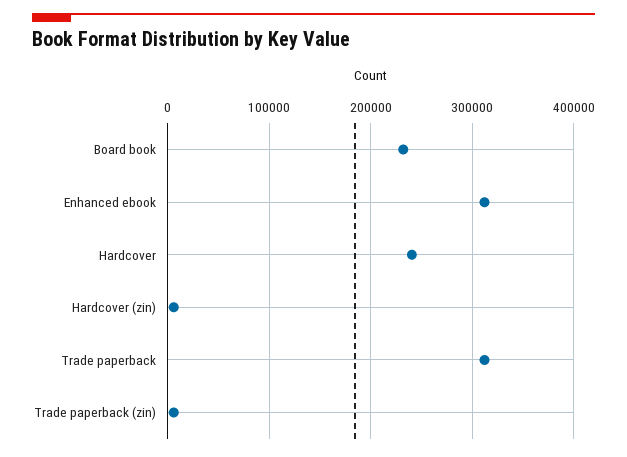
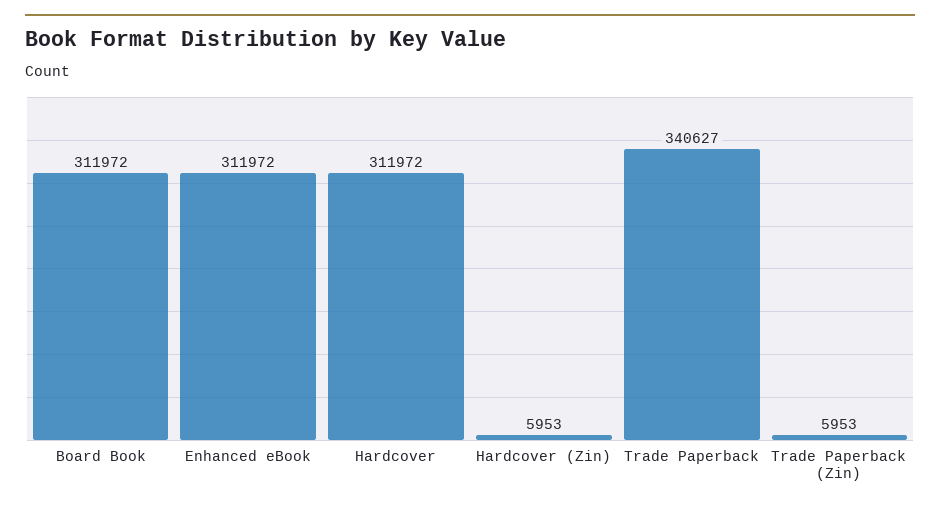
Board book: 230000 -> 311972
Hardcover: 240000 -> 311972
Trade paperback: 310000 -> 340627

